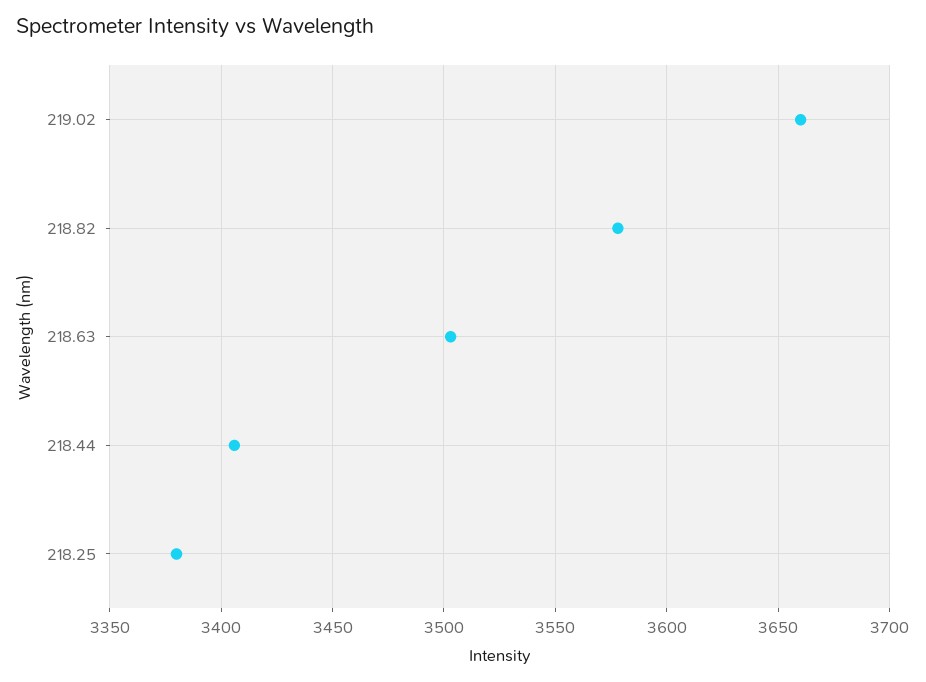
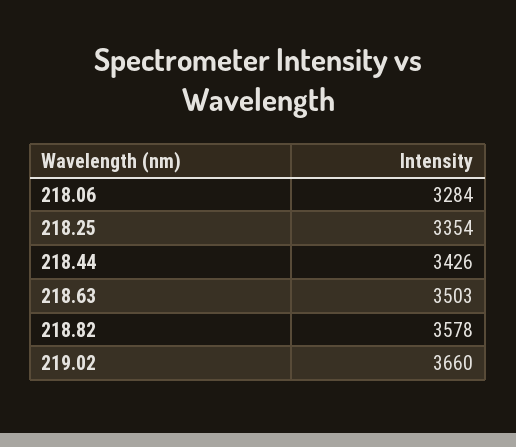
218.44: 3405 -> 3426
218.25: 3380 -> 3354
218.06: none -> 3284

